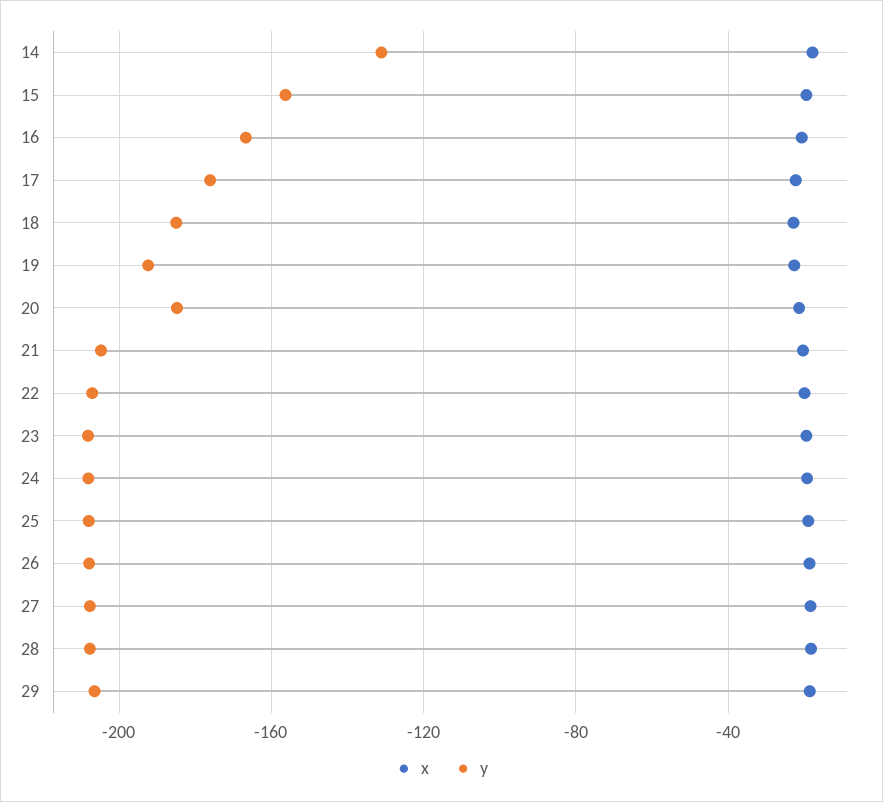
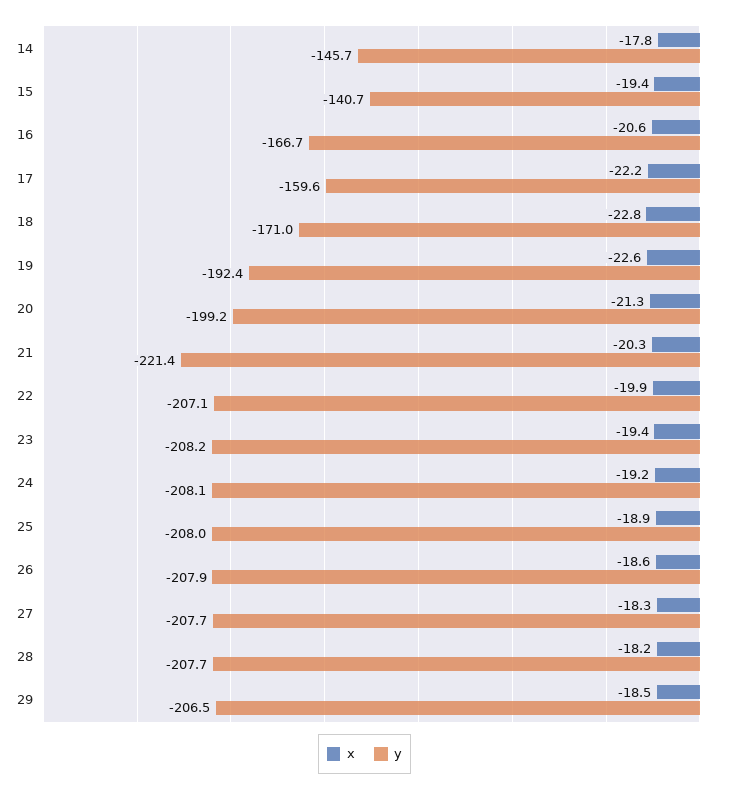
y, 14: -130 -> -145.7
y, 15: -155 -> -140.7
y, 17: -175 -> -159.6
y, 18: -185 -> -171
y, 20: -185 -> -199.2
y, 21: -205 -> -221.4

